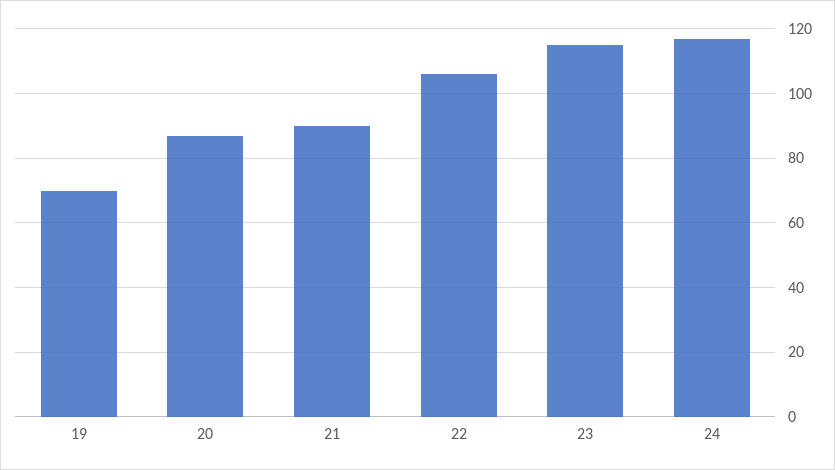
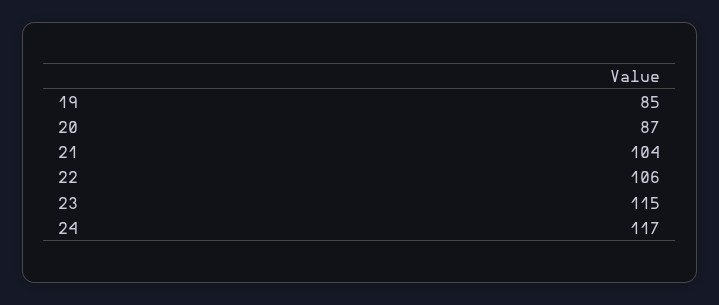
19: 70 -> 85
21: 90 -> 104

